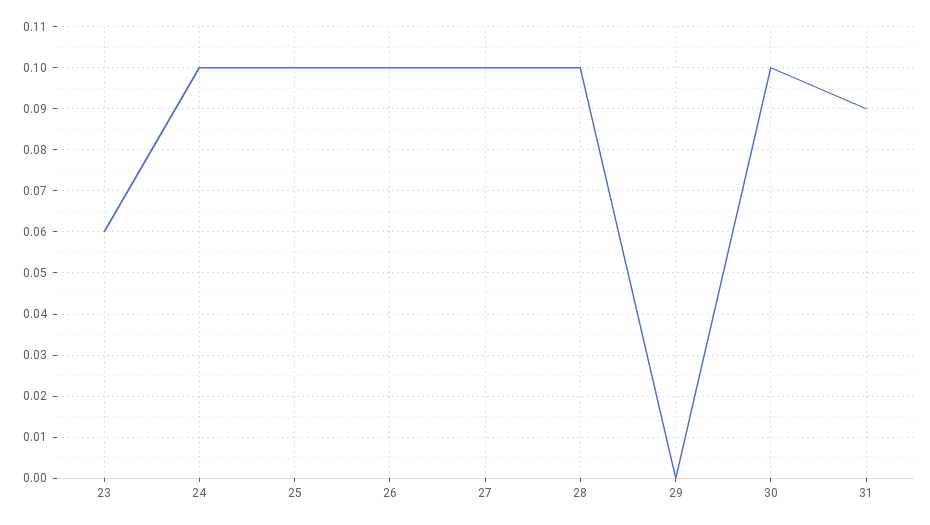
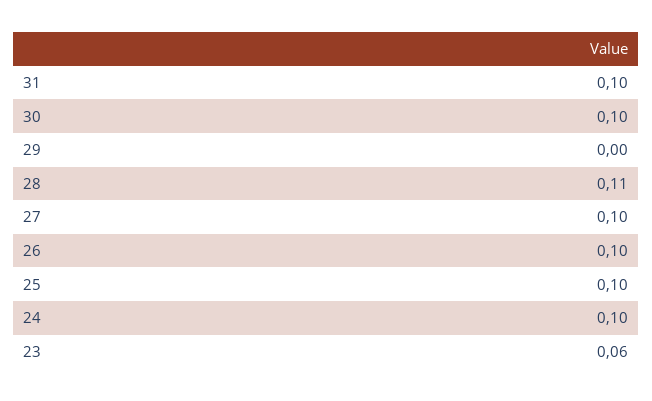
28: 0.1 -> 0.11
31: 0.09 -> 0.1

